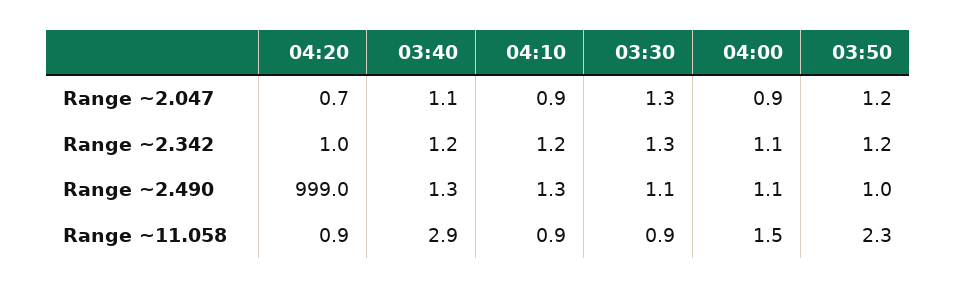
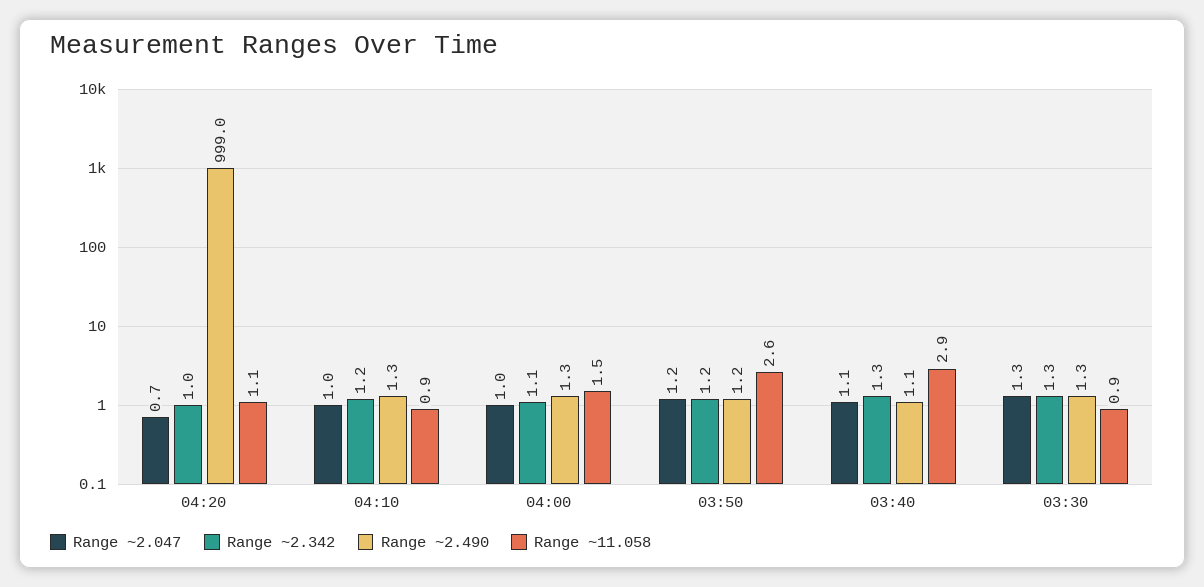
Range ~2.047, 04:10: 0.9 -> 1
Range ~2.047, 04:00: 0.9 -> 1
Range ~2.342, 03:40: 1.2 -> 1.3
Range ~2.490, 03:40: 1.3 -> 1.1
Range ~2.490, 03:30: 1.1 -> 1.3
Range ~2.490, 04:00: 1.1 -> 1.3
Range ~2.490, 03:50: 1 -> 1.2
Range ~11.058, 04:20: 0.9 -> 1.1
Range ~11.058, 03:50: 2.3 -> 2.6

